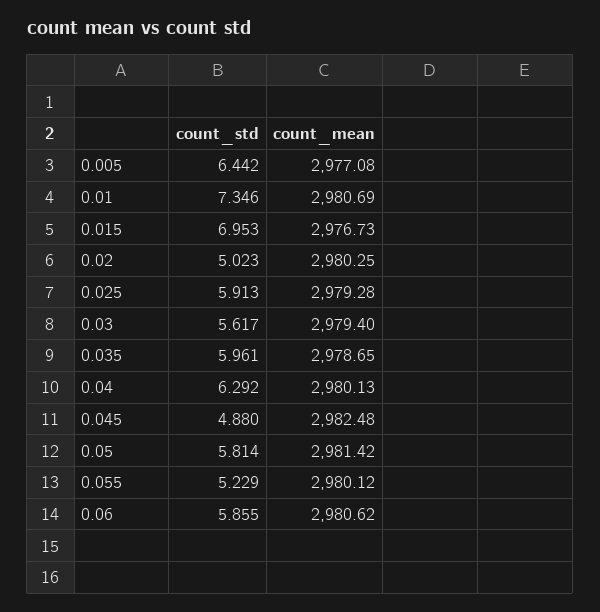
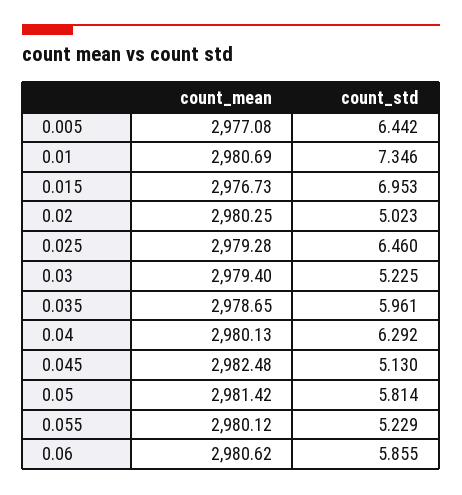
count_std, 0.025: 5.913 -> 6.46
count_std, 0.03: 5.617 -> 5.225
count_std, 0.045: 4.88 -> 5.13

